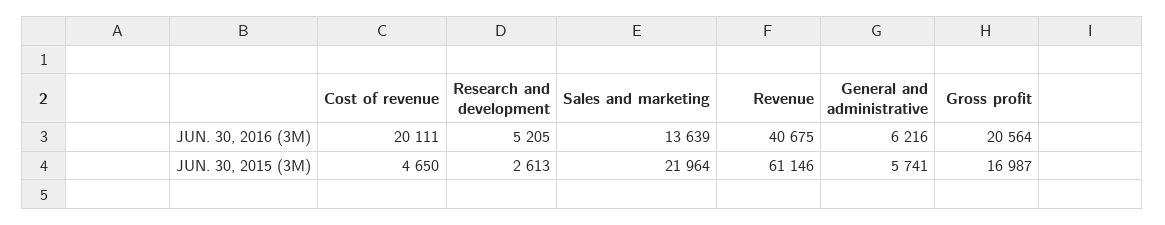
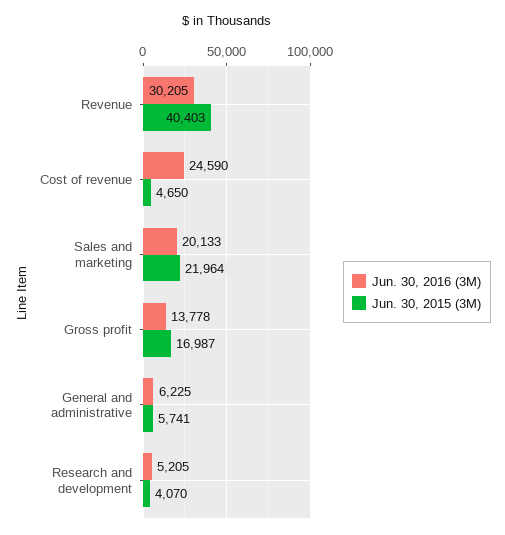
JUN. 30, 2016 (3M), Cost of revenue: 20111 -> 24590
JUN. 30, 2016 (3M), Sales and marketing: 13639 -> 20133
JUN. 30, 2016 (3M), Revenue: 40675 -> 30205
JUN. 30, 2016 (3M), General and administrative: 6216 -> 6225
JUN. 30, 2016 (3M), Gross profit: 20564 -> 13778
JUN. 30, 2015 (3M), Research and development: 2613 -> 4070
JUN. 30, 2015 (3M), Revenue: 61146 -> 40403

